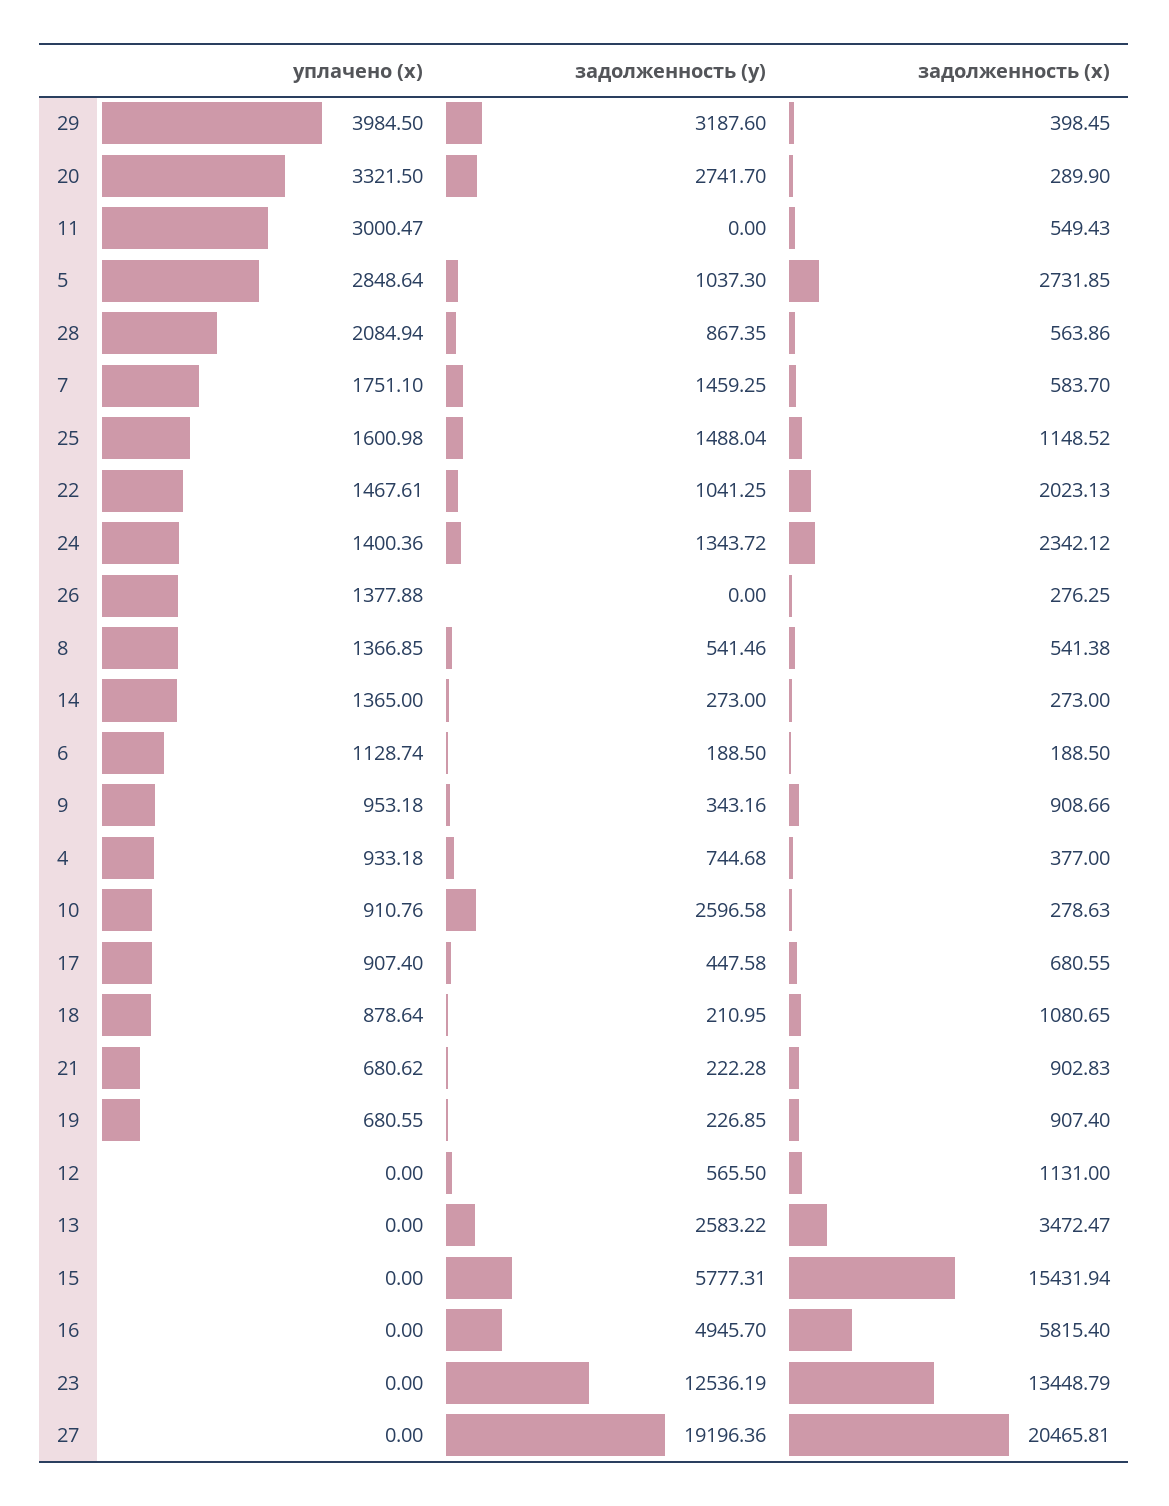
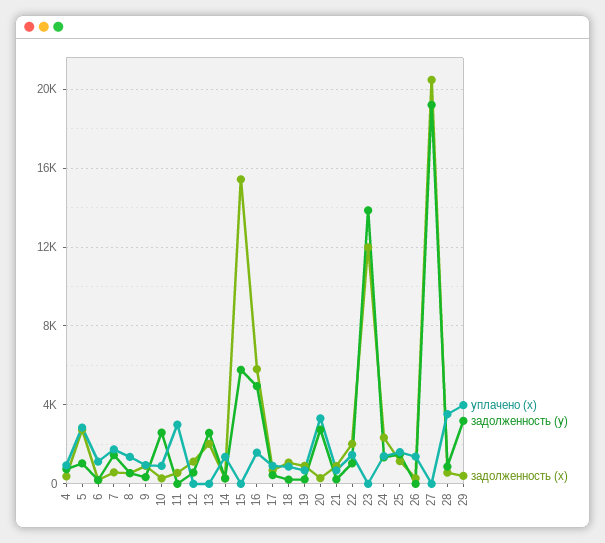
уплачено (x), 28: 2084.94 -> 3500
задолженность (x), 13: 3472.47 -> 2000
уплачено (x), 16: 0 -> 1500
задолженность (y), 23: 12536.19 -> 14000
задолженность (x), 23: 13448.79 -> 12000

